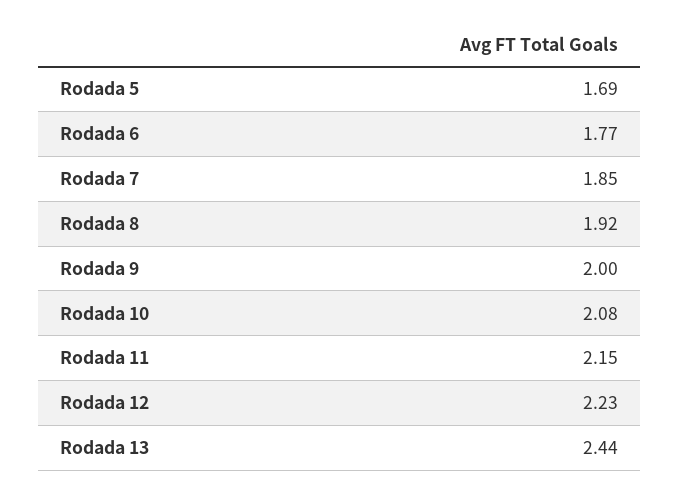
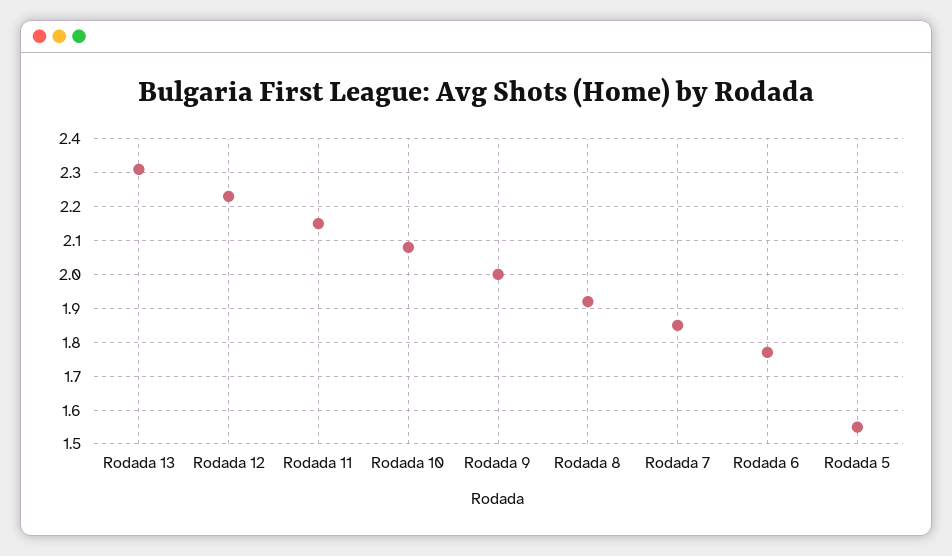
Rodada 5: 1.69 -> 1.55
Rodada 13: 2.44 -> 2.3

